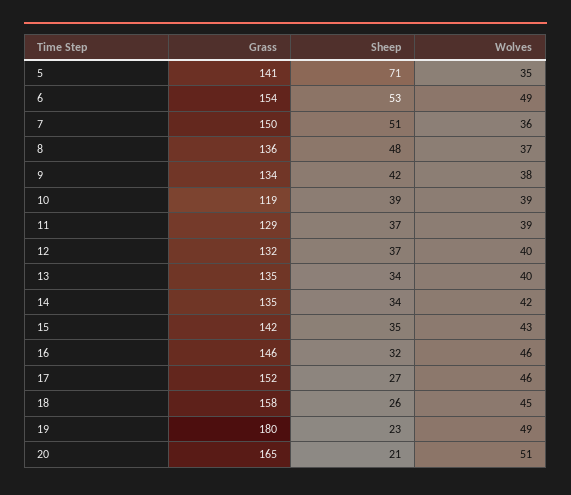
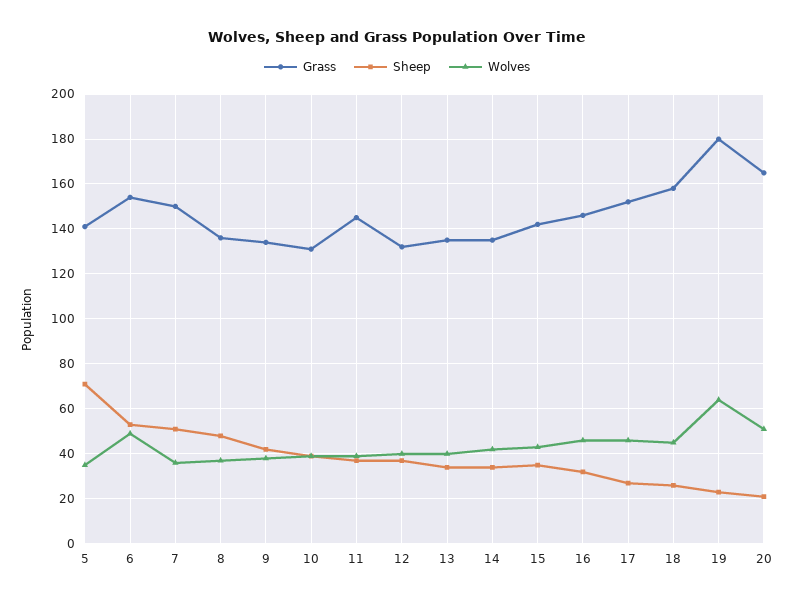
Grass, 10: 119 -> 130
Grass, 11: 129 -> 145
Wolves, 19: 49 -> 65

